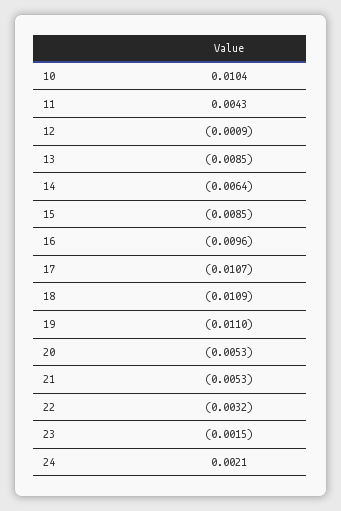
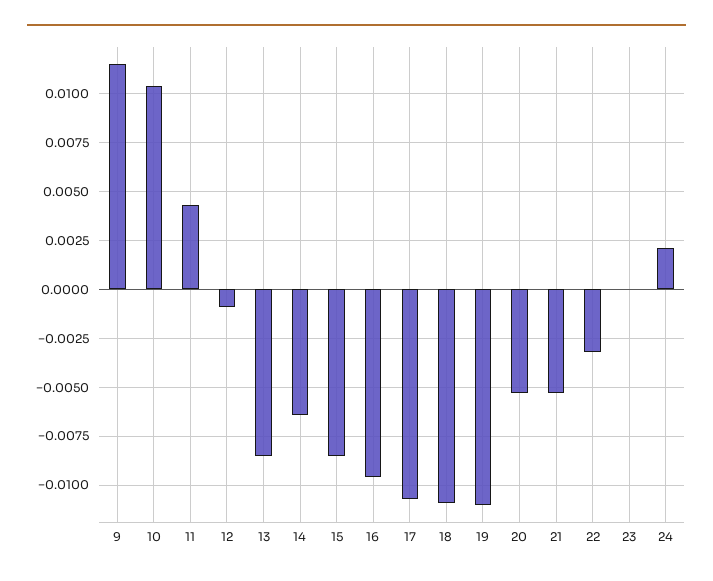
23: -0.0015 -> 0
9: none -> 0.0115

